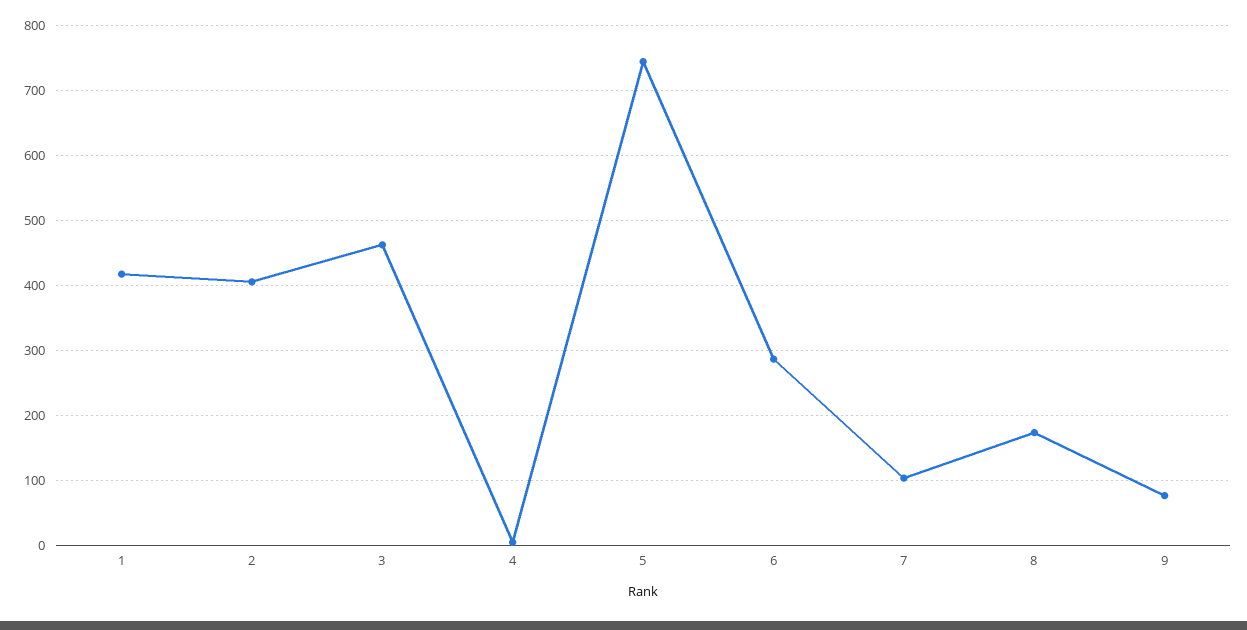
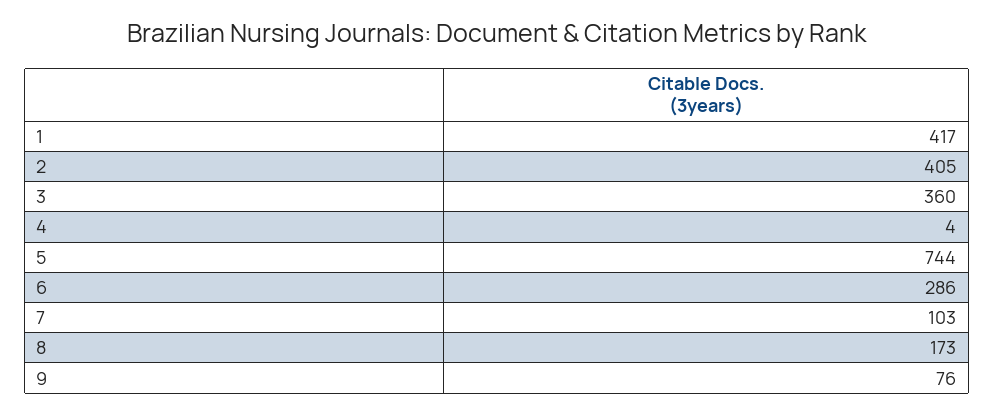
3: 460 -> 360

